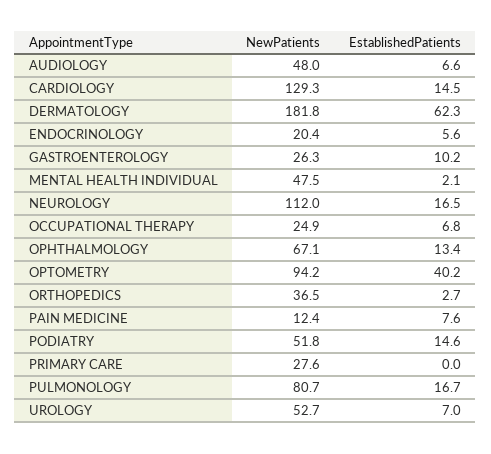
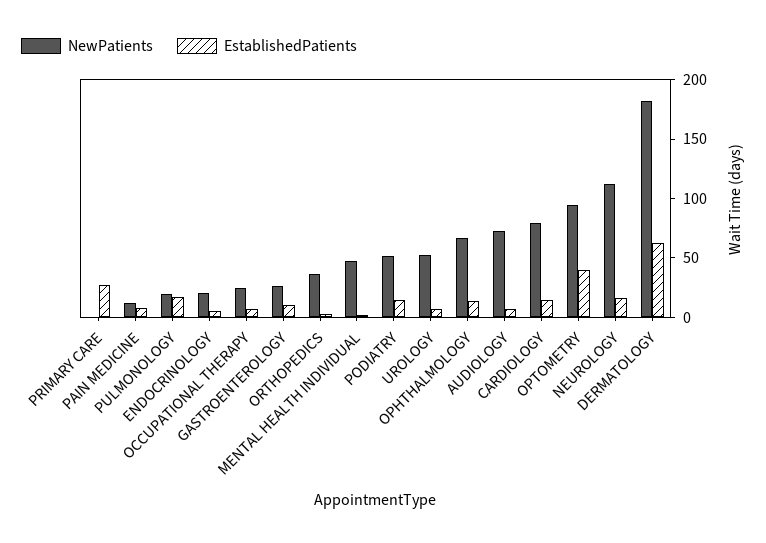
NewPatients, AUDIOLOGY: 48 -> 70
NewPatients, CARDIOLOGY: 129.3 -> 80
NewPatients, PRIMARY CARE: 27.6 -> 0
EstablishedPatients, PRIMARY CARE: 0 -> 30
NewPatients, PULMONOLOGY: 80.7 -> 20

